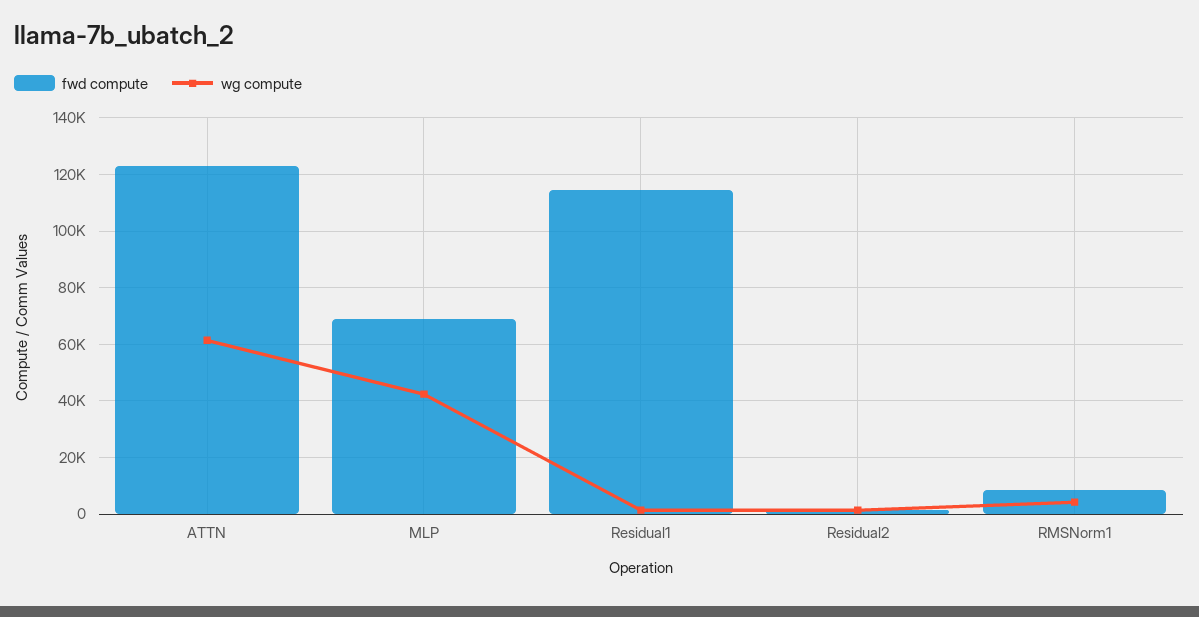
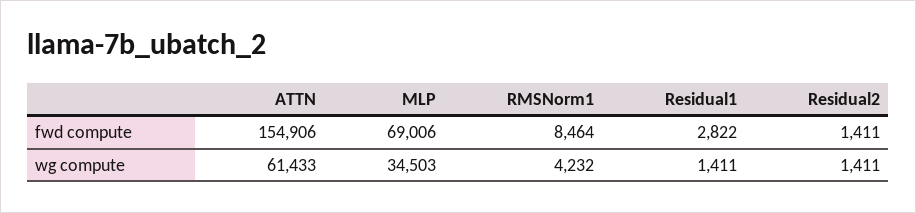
fwd compute, ATTN: 122500 -> 154906
wg compute, MLP: 42500 -> 34503
fwd compute, Residual1: 115000 -> 2822

